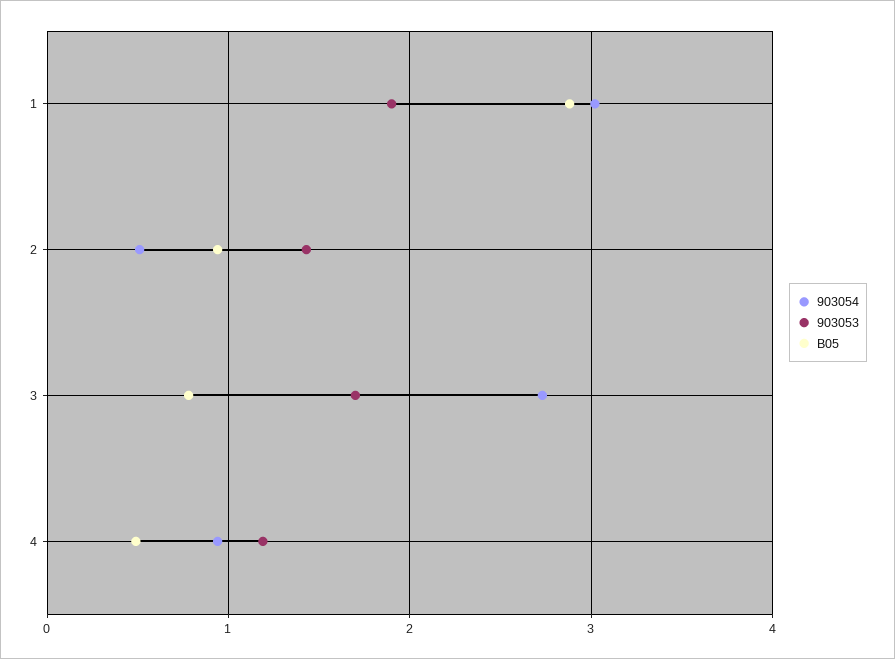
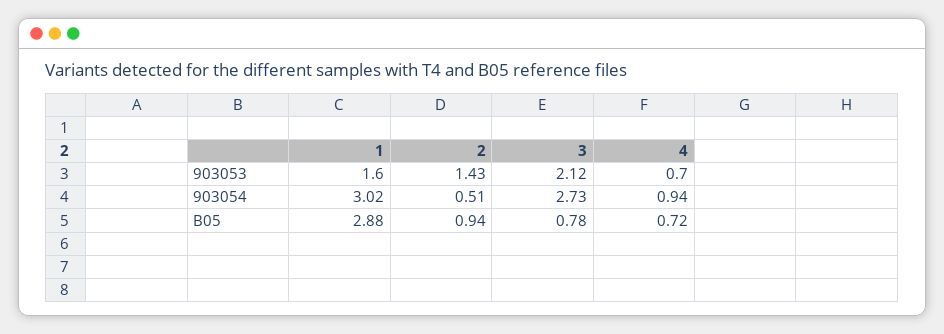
903053, 1: 1.9 -> 1.6
903053, 3: 1.7 -> 2.12
903053, 4: 1.2 -> 0.7
B05, 4: 0.5 -> 0.72

